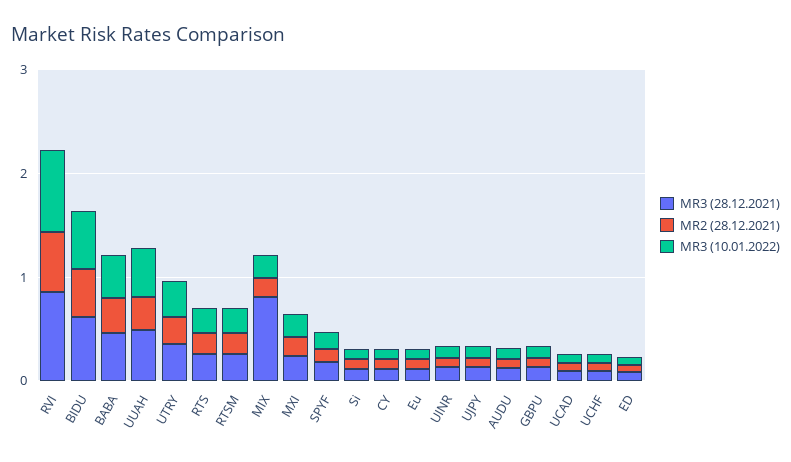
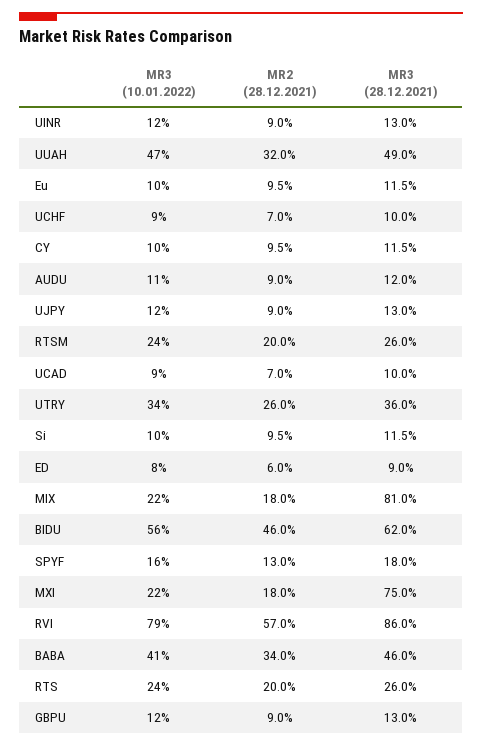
MR3 (28.12.2021), MXI: 0.2 -> 0.75

